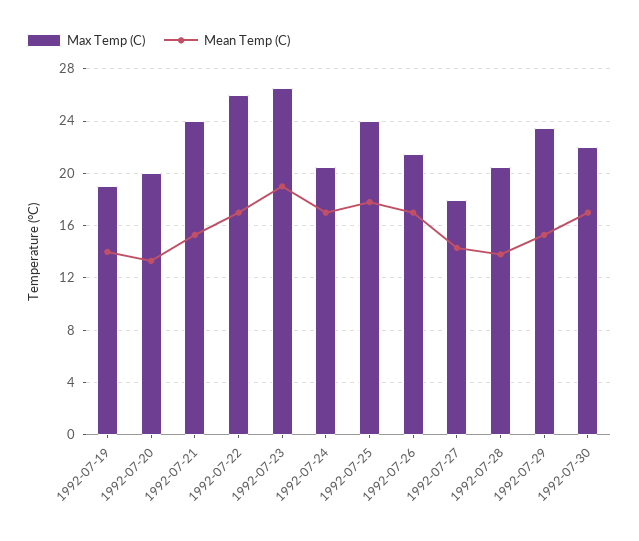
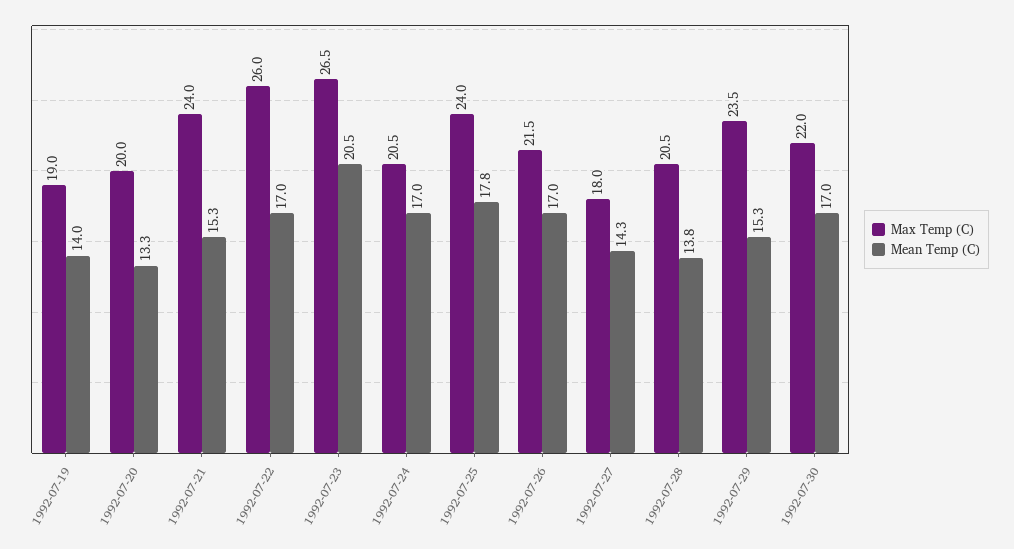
Mean Temp (C), 1992-07-23: 19 -> 20.5

